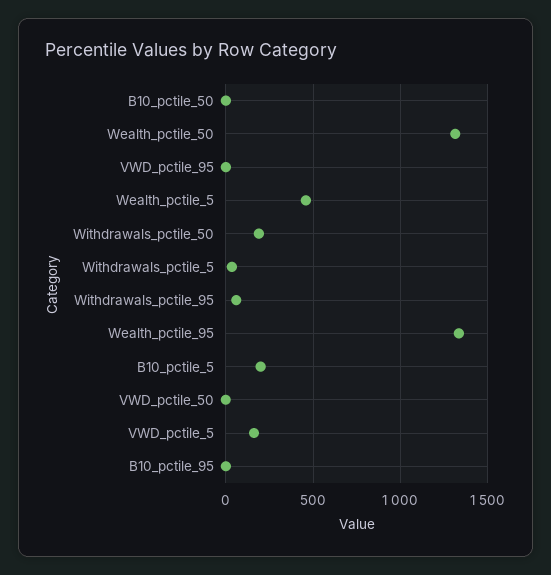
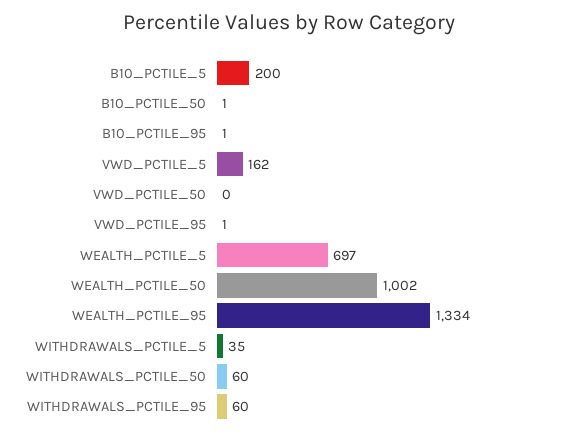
Wealth_pctile_50: 1300 -> 1002
Wealth_pctile_5: 450 -> 697
Withdrawals_pctile_50: 200 -> 60

